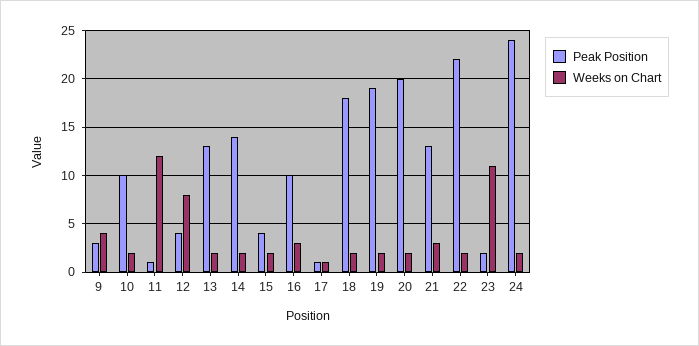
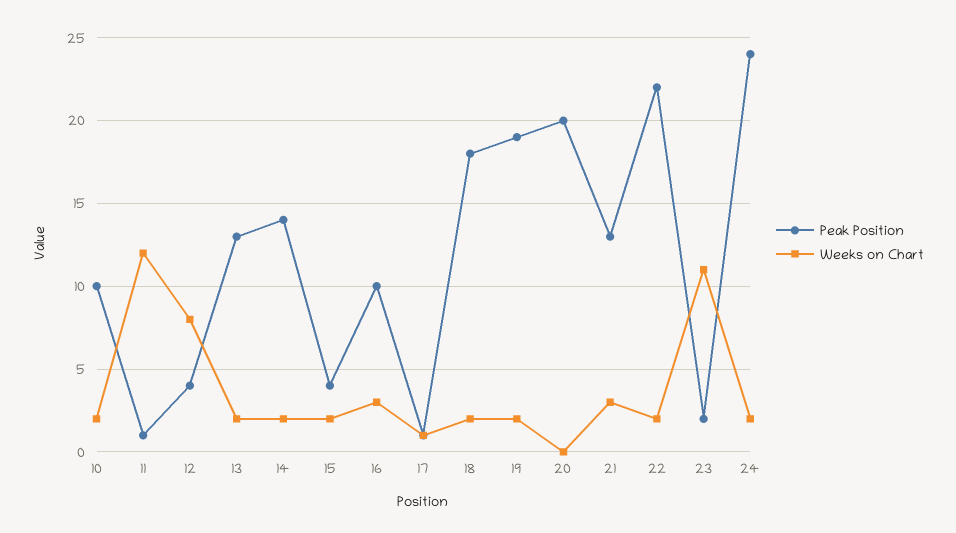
Peak Position, 9: 3 -> none
Weeks on Chart, 9: 4 -> none
Weeks on Chart, 20: 2 -> 0

